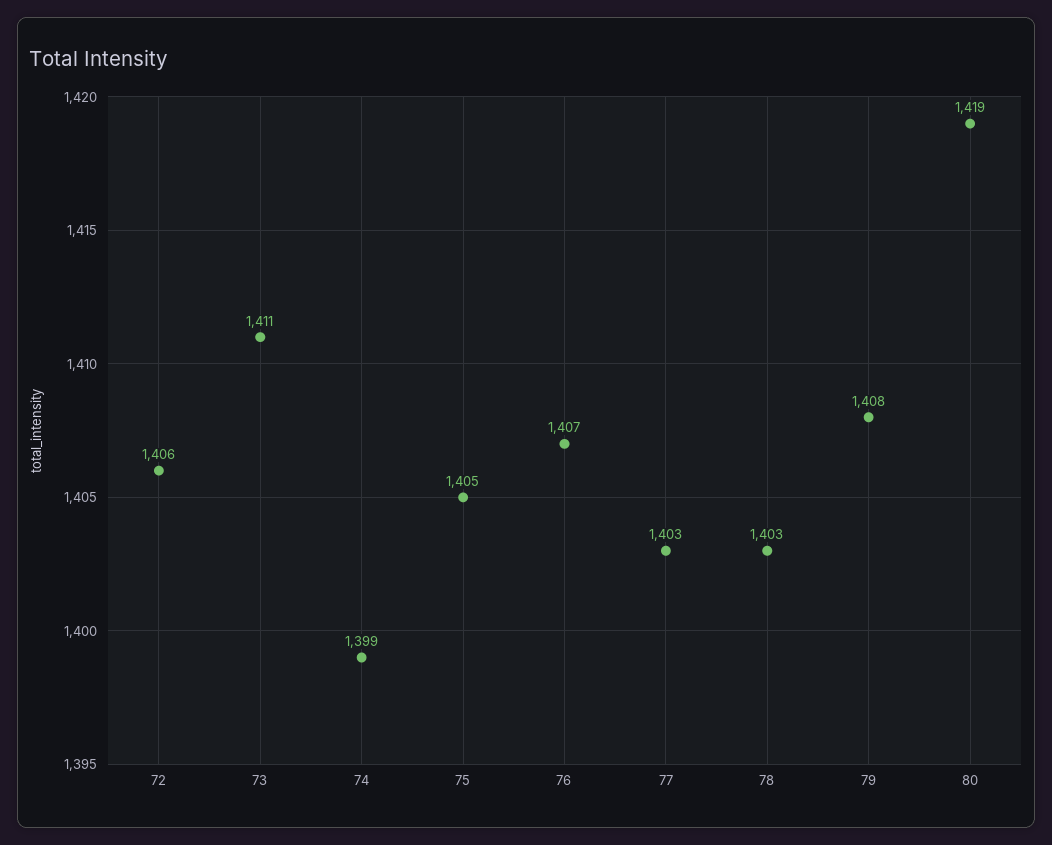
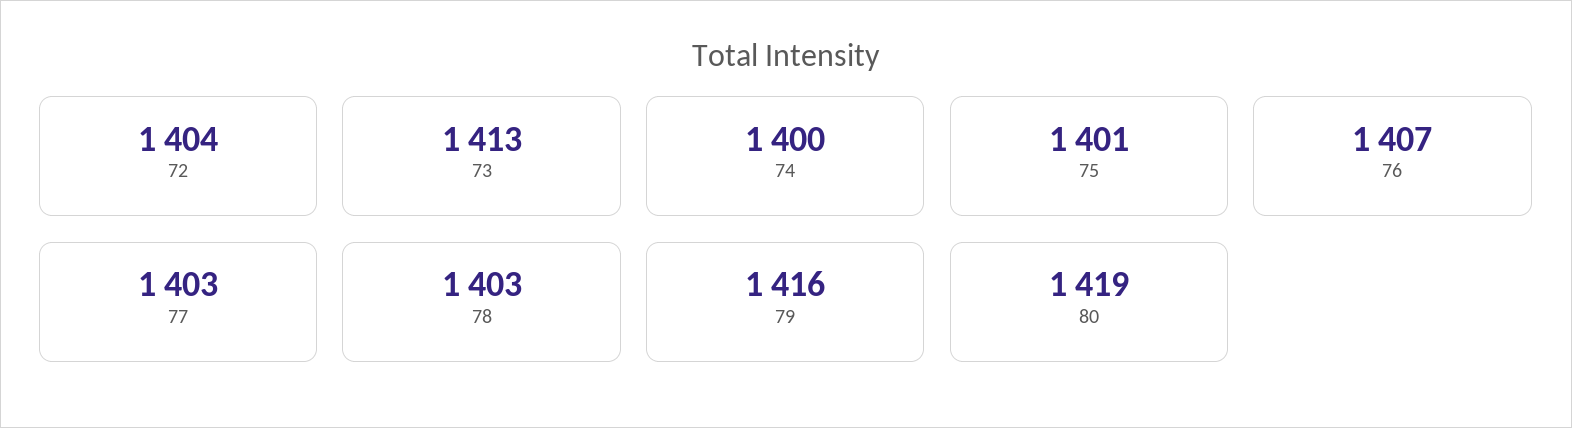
72: 1406 -> 1404
73: 1411 -> 1413
74: 1399 -> 1400
75: 1405 -> 1401
79: 1408 -> 1416

